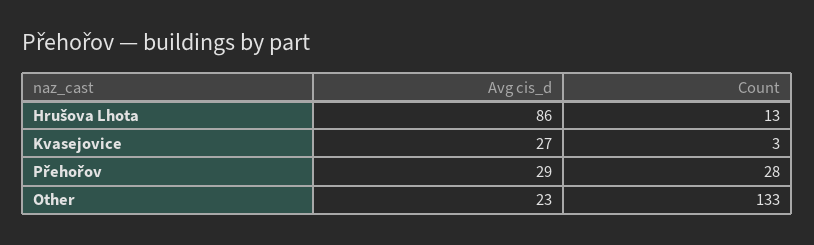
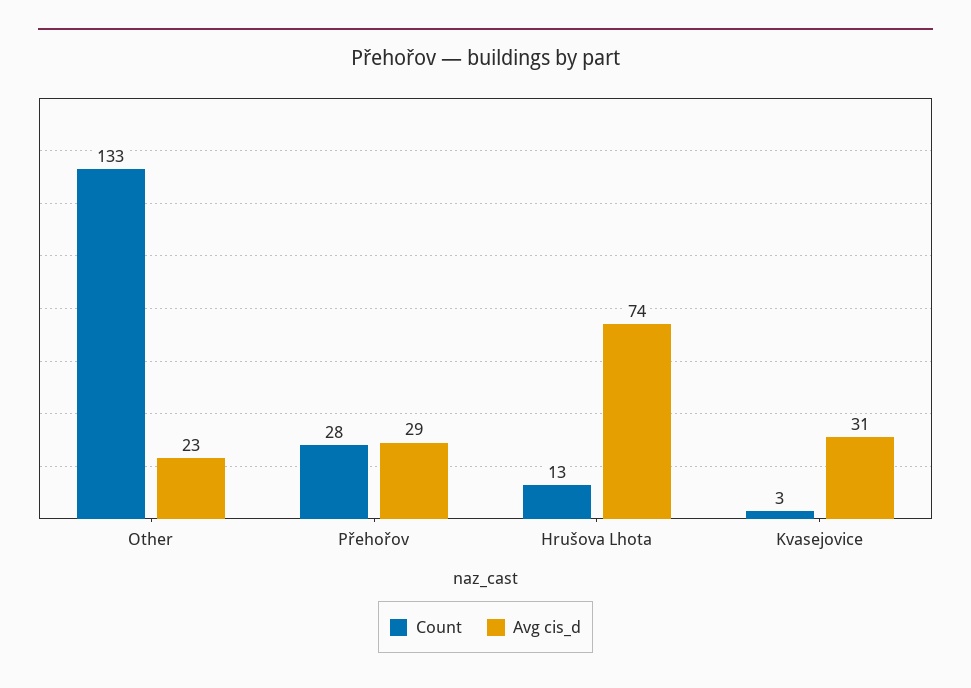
Avg cis_d, Hrušova Lhota: 86 -> 74
Avg cis_d, Kvasejovice: 27 -> 31

